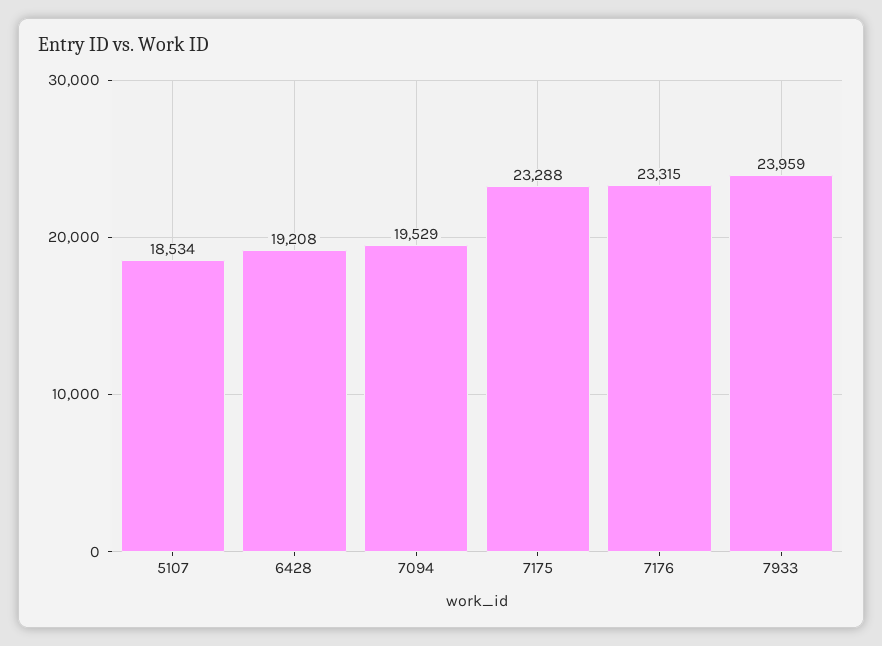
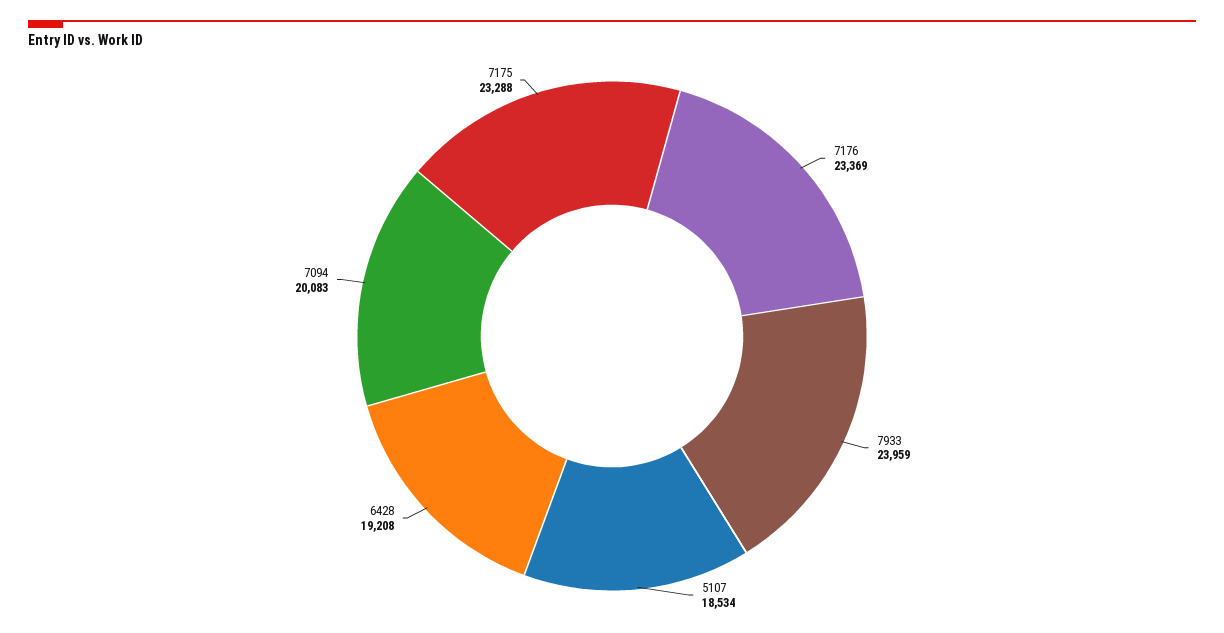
7094: 19529 -> 20083
7176: 23315 -> 23369

